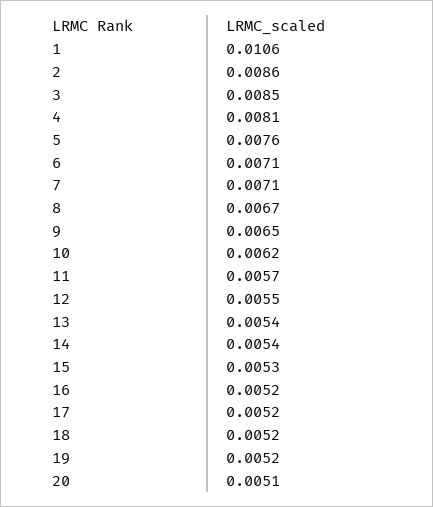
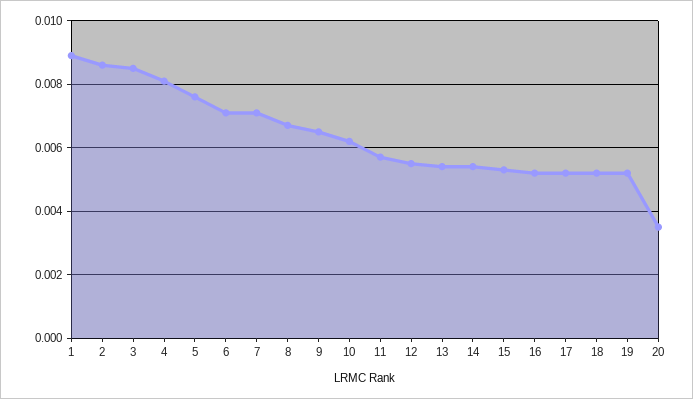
1: 0.0106 -> 0.009
20: 0.0051 -> 0.0035

